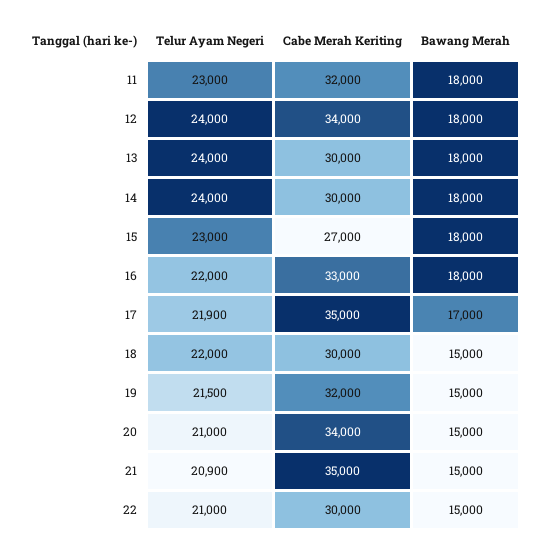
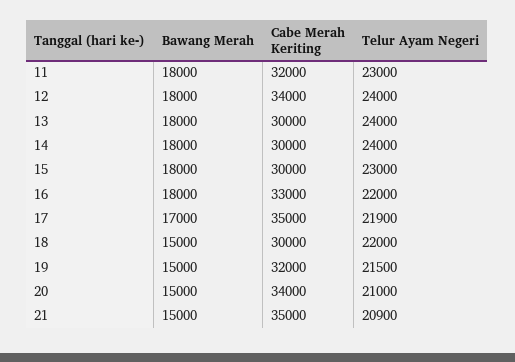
Cabe Merah Keriting, 15: 27000 -> 30000
Telur Ayam Negeri, 22: 21000 -> none
Cabe Merah Keriting, 22: 30000 -> none
Bawang Merah, 22: 15000 -> none

